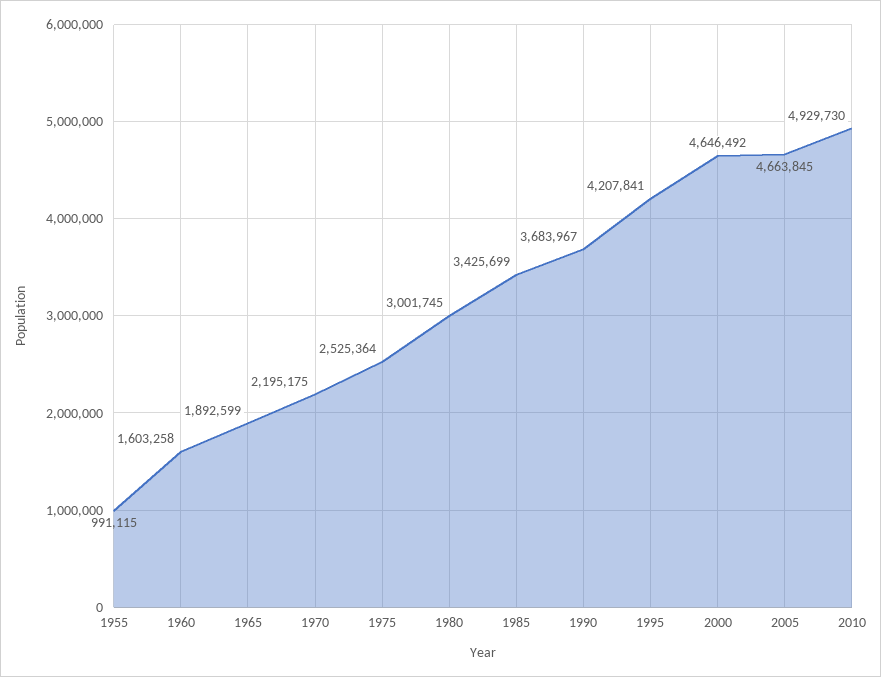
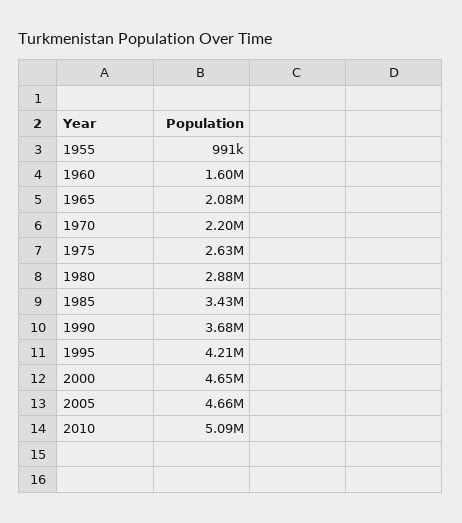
1965: 1892599 -> 2080000
1975: 2525364 -> 2630000
1980: 3001745 -> 2880000
2010: 4929730 -> 5090000

